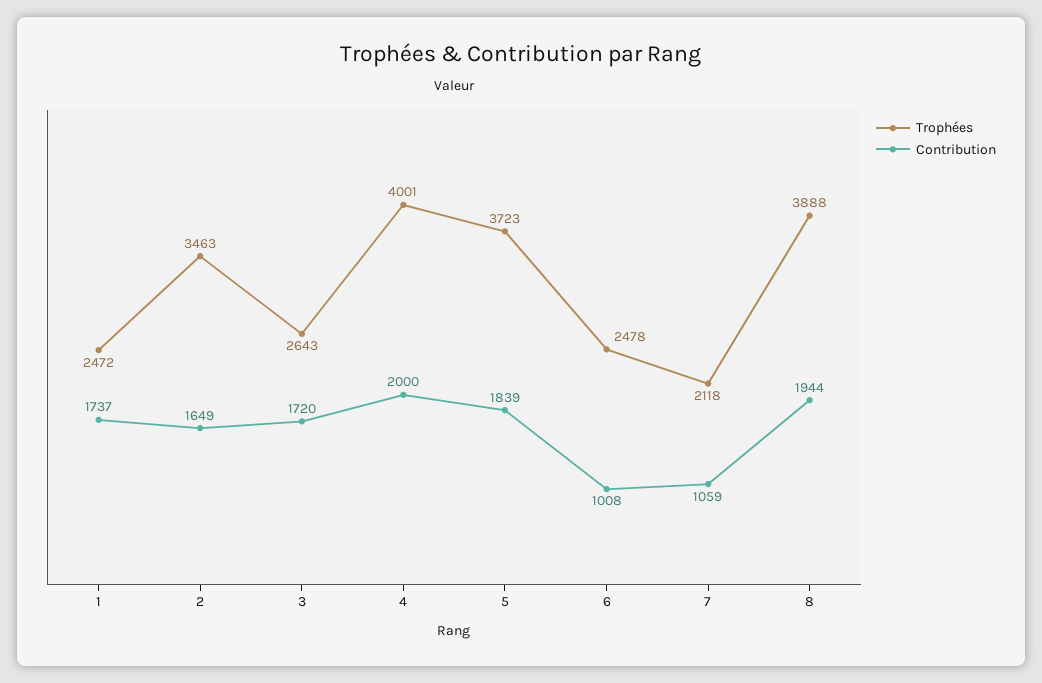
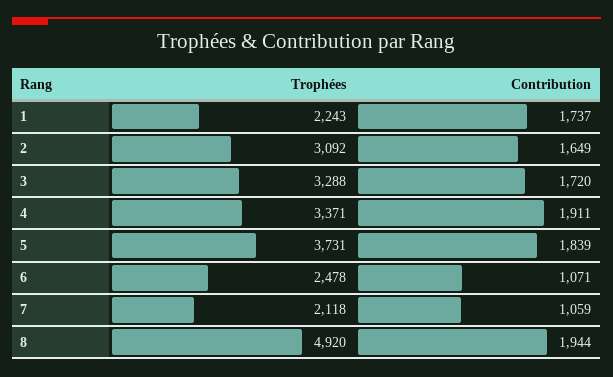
Trophées, 1: 2472 -> 2243
Trophées, 2: 3463 -> 3092
Trophées, 3: 2643 -> 3288
Trophées, 4: 4001 -> 3371
Contribution, 4: 2000 -> 1911
Trophées, 5: 3723 -> 3731
Contribution, 6: 1008 -> 1071
Trophées, 8: 3888 -> 4920

